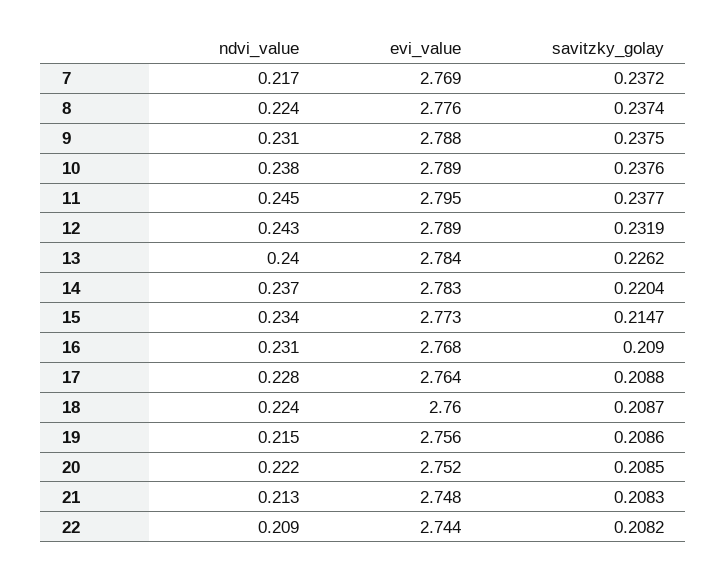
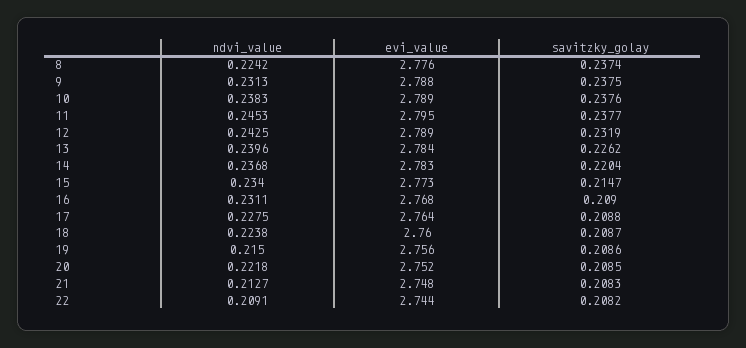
ndvi_value, 7: 0.217 -> none
evi_value, 7: 2.769 -> none
savitzky_golay, 7: 0.2372 -> none

